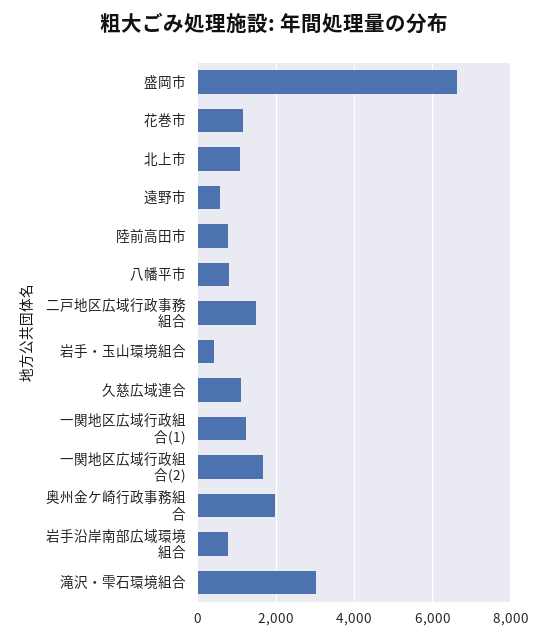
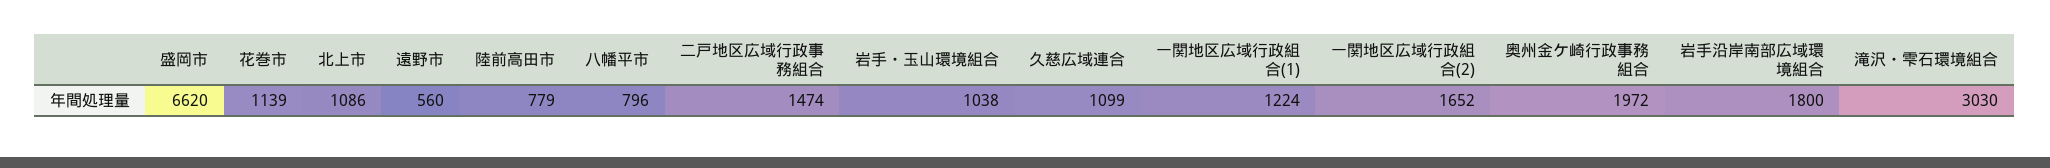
岩手・玉山環境組合: 400 -> 1038
岩手沿岸南部広域環境組合: 800 -> 1800

